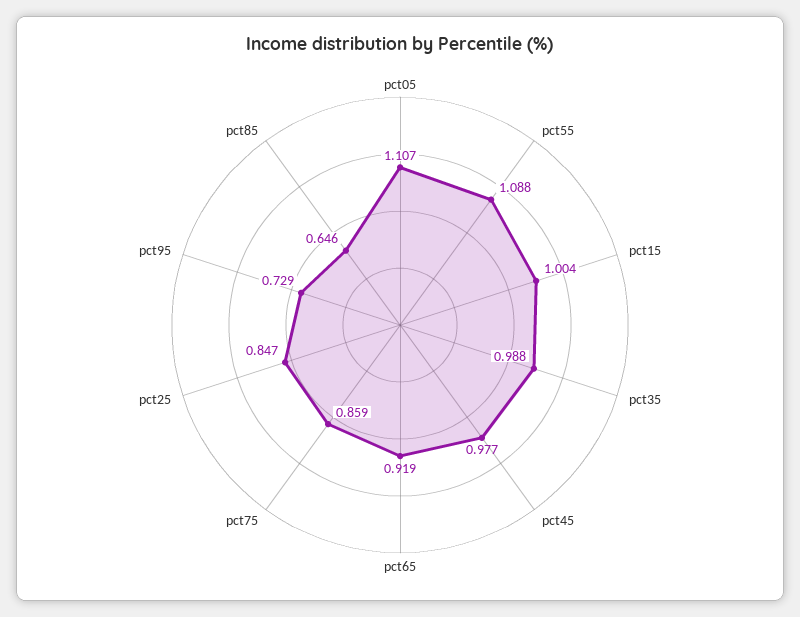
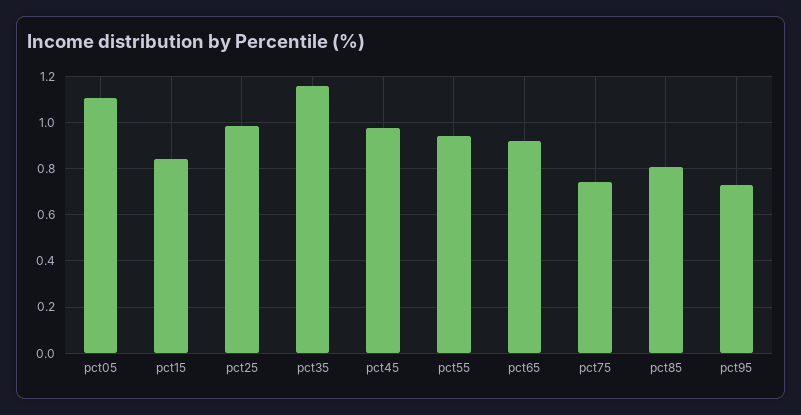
pct55: 1.088 -> 0.95
pct15: 1.004 -> 0.85
pct35: 0.988 -> 1.15
pct75: 0.859 -> 0.75
pct25: 0.847 -> 1
pct85: 0.646 -> 0.8

